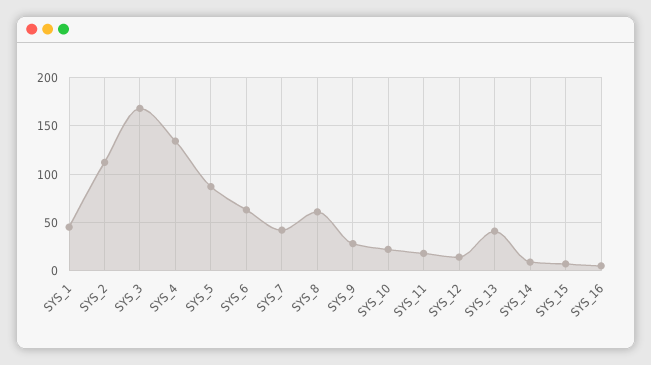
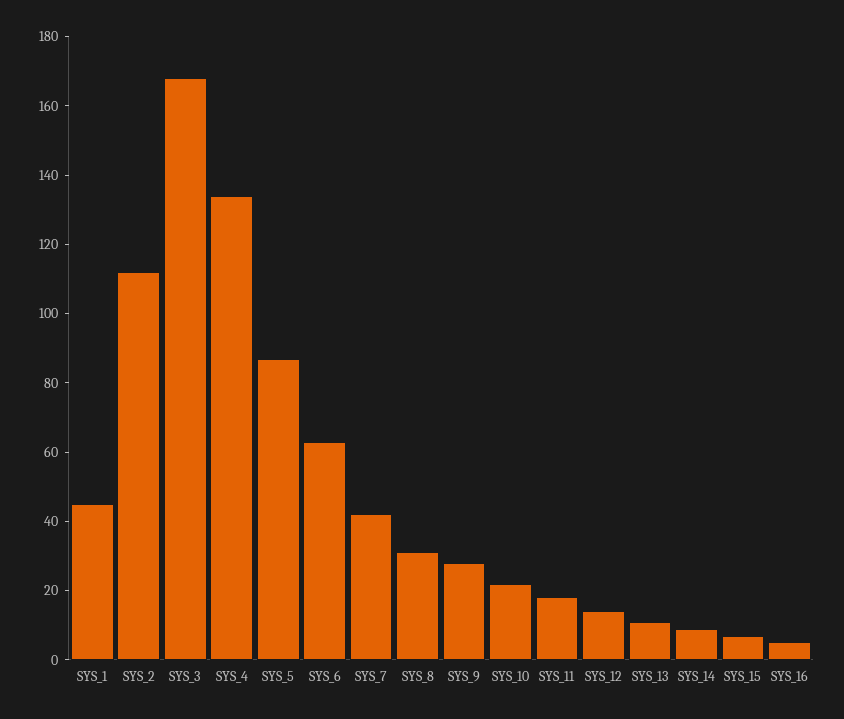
SYS_8: 60 -> 30
SYS_13: 40 -> 10

